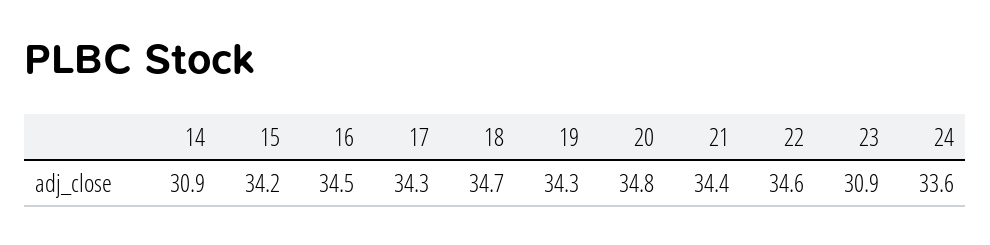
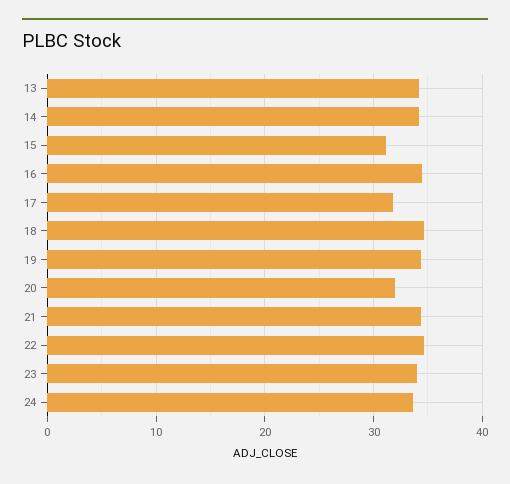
14: 30.9 -> 34
15: 34.2 -> 31
17: 34.3 -> 32
20: 34.8 -> 32
23: 30.9 -> 34
13: none -> 34

